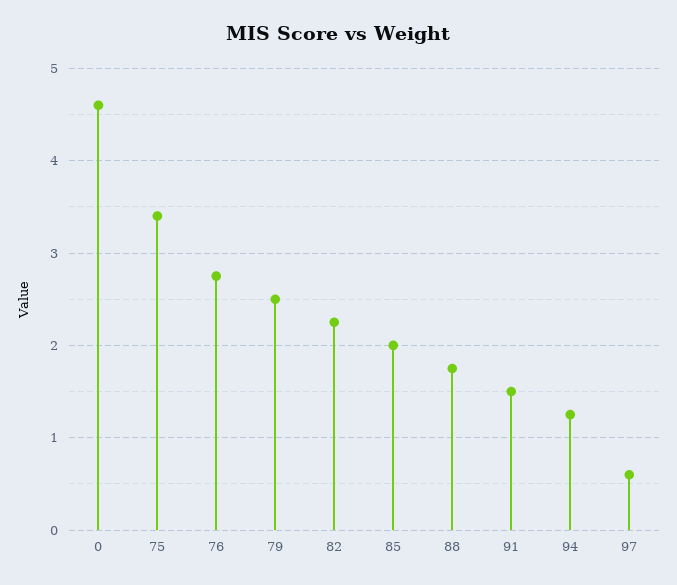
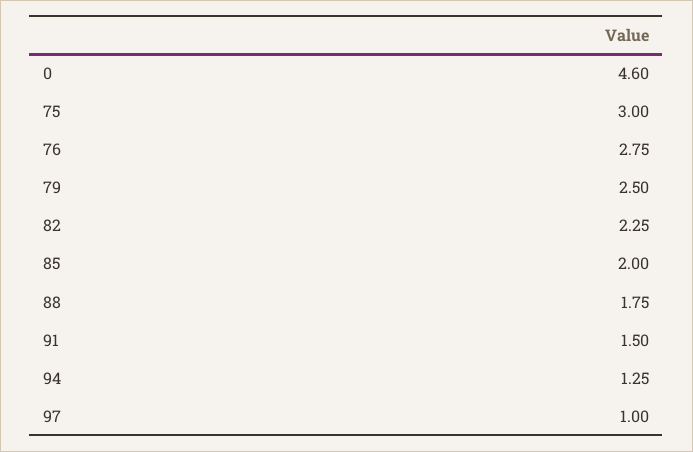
75: 3.4 -> 3
97: 0.6 -> 1

